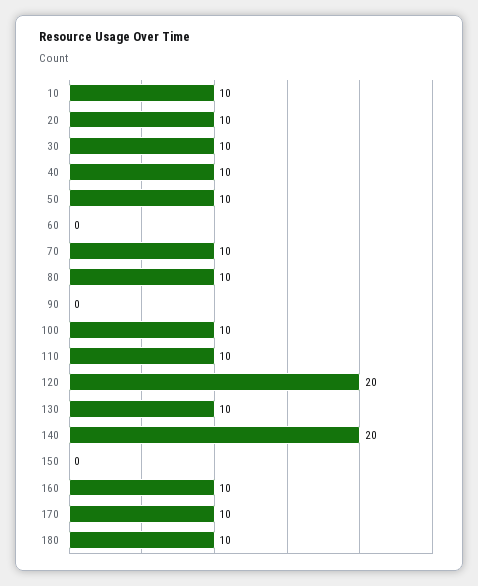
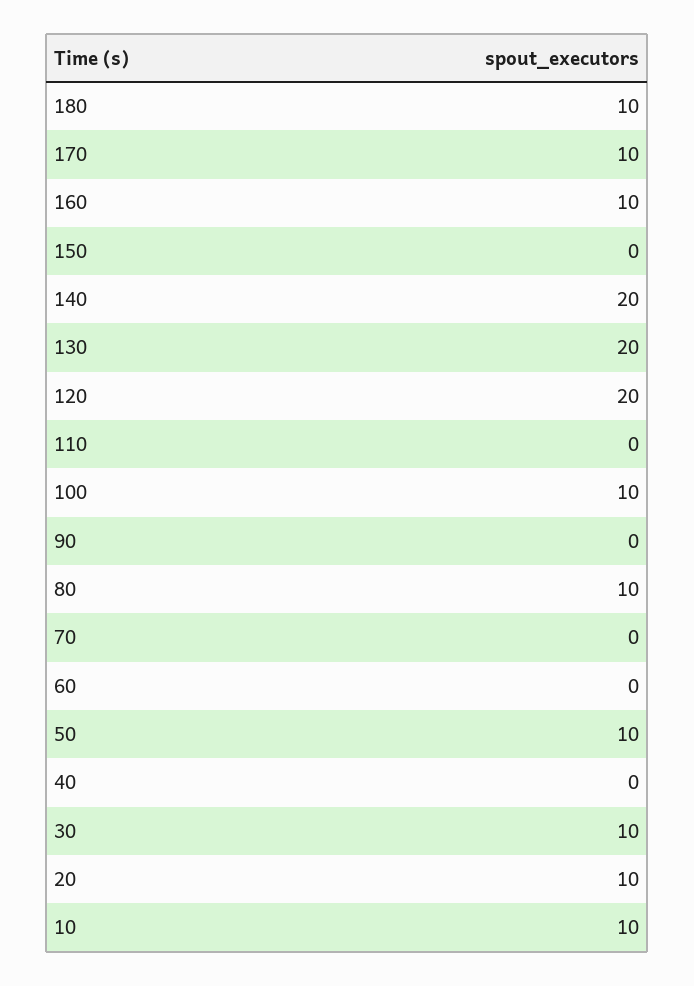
40: 10 -> 0
70: 10 -> 0
110: 10 -> 0
130: 10 -> 20

